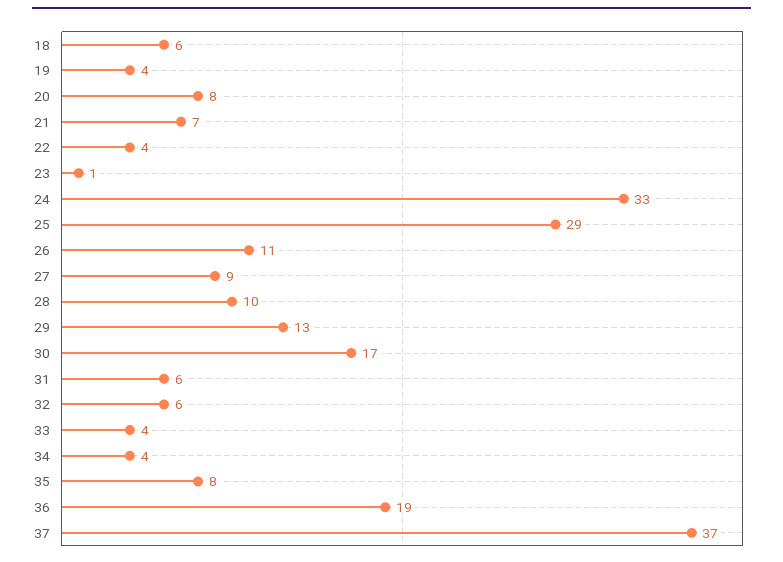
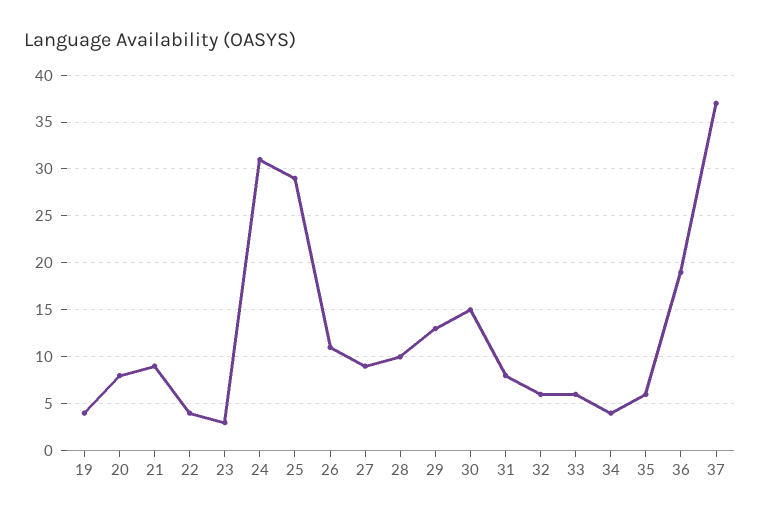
18: 6 -> none
21: 7 -> 9
23: 1 -> 3
24: 33 -> 31
30: 17 -> 15
31: 6 -> 8
33: 4 -> 6
35: 8 -> 6

